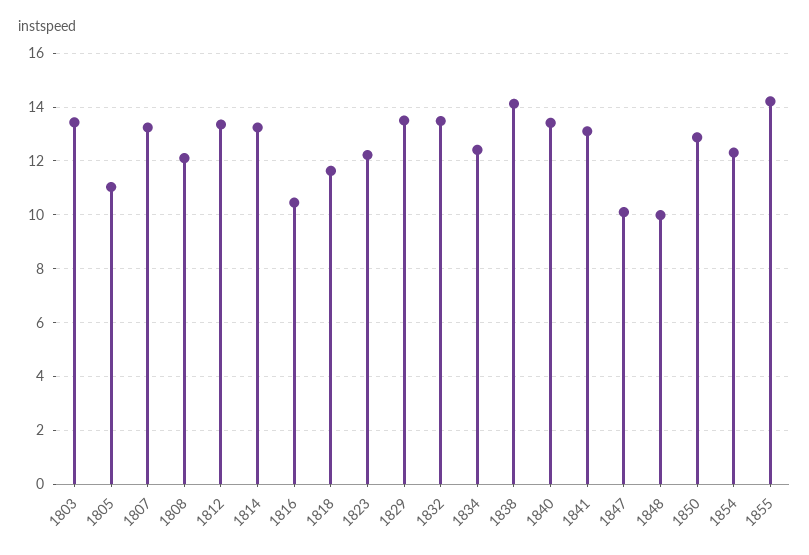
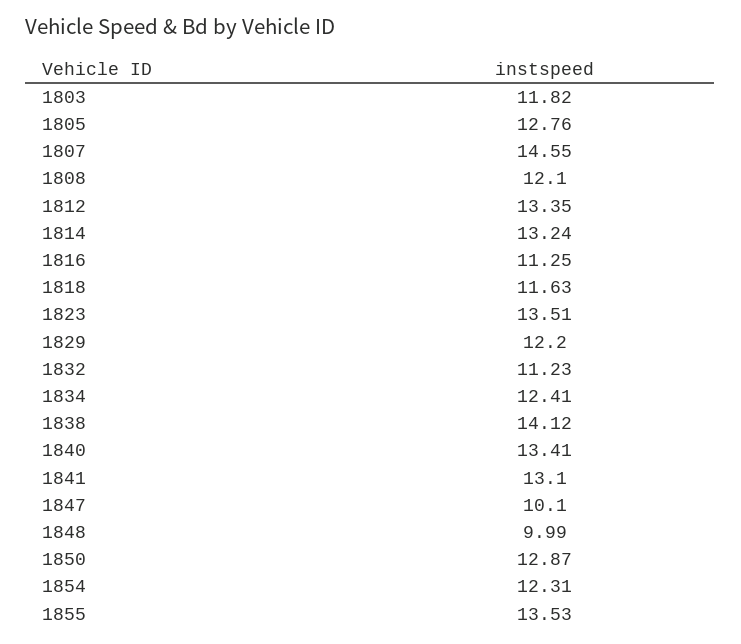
1803: 13.5 -> 11.82
1805: 11 -> 12.76
1807: 13.25 -> 14.55
1816: 10.5 -> 11.25
1823: 12.25 -> 13.51
1829: 13.5 -> 12.2
1832: 13.5 -> 11.23
1855: 14.25 -> 13.53

